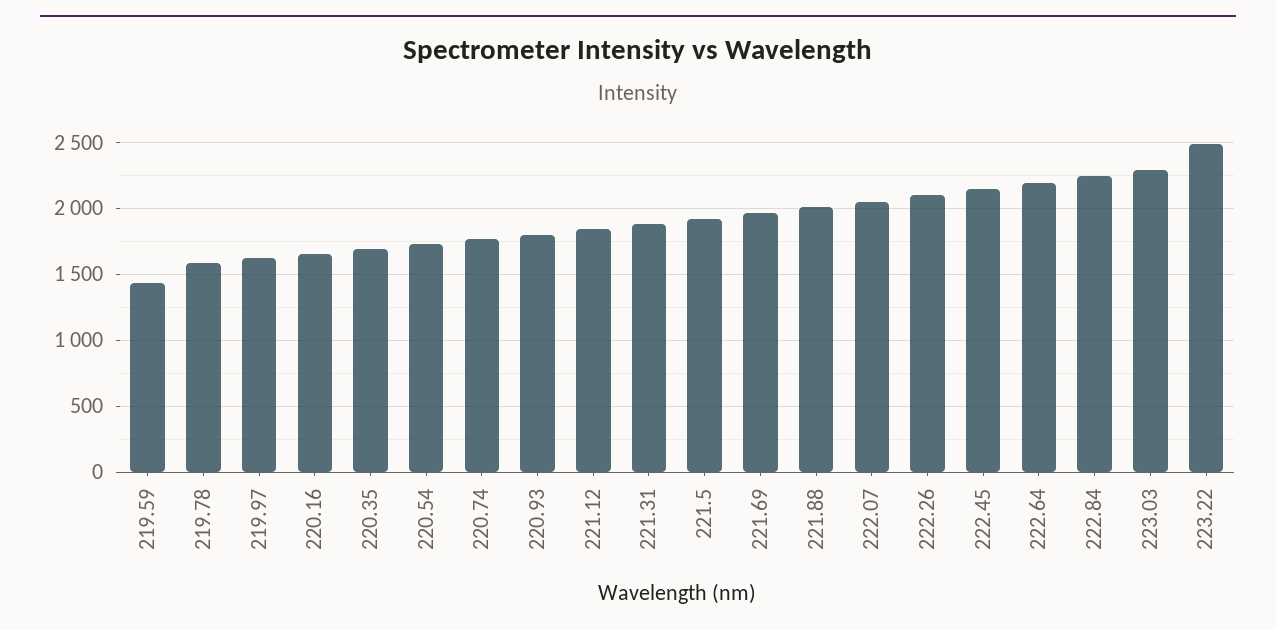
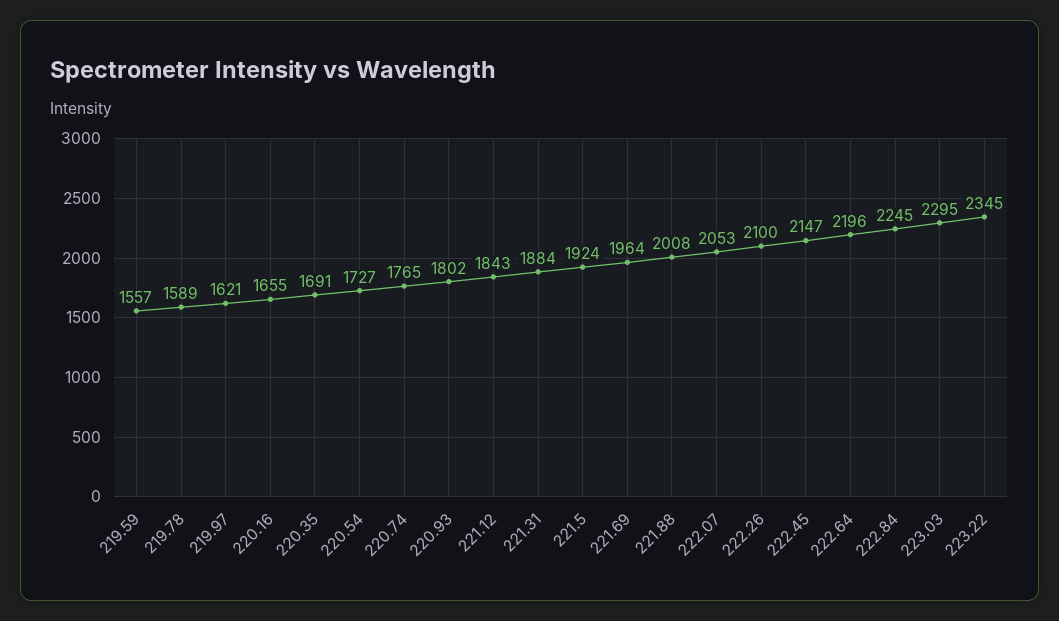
219.59: 1450 -> 1557
223.22: 2500 -> 2345

